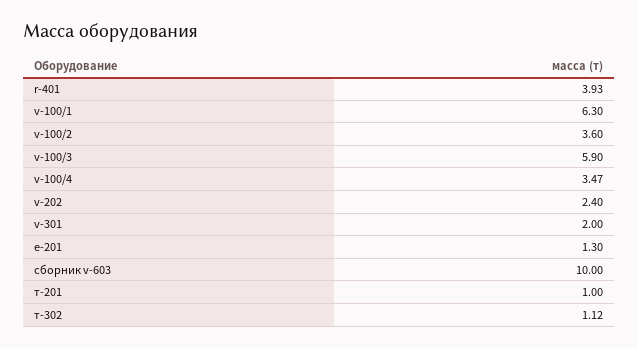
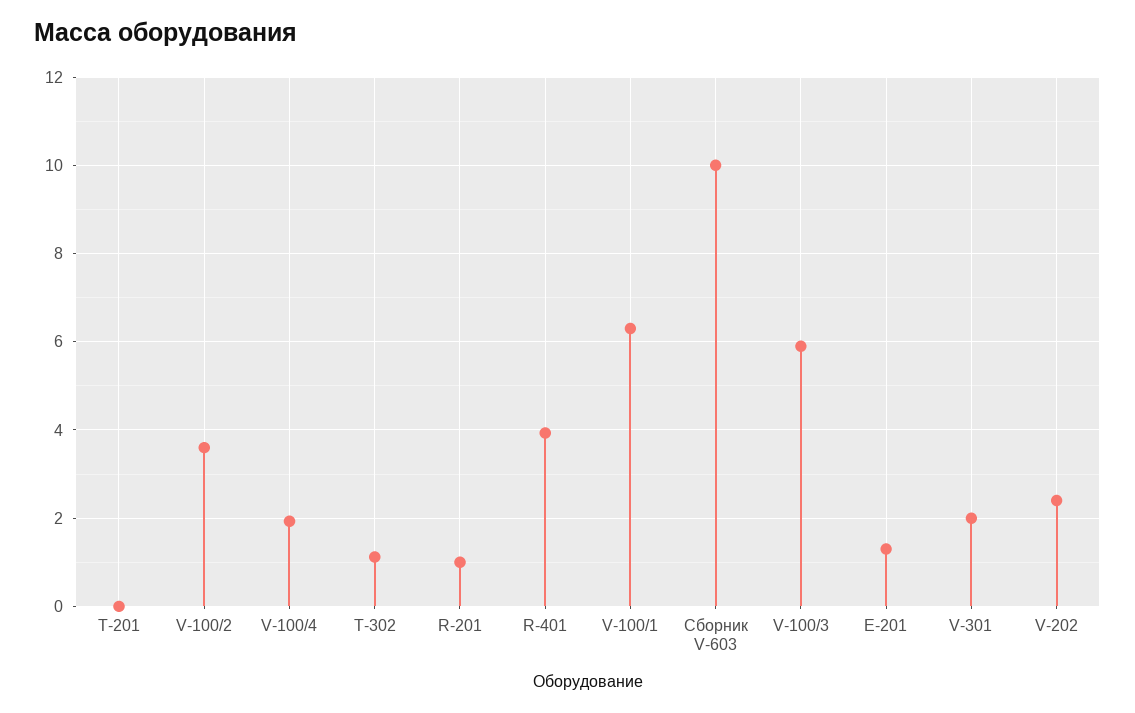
v-100/4: 3.47 -> 2
т-201: 1 -> 0
R-201: none -> 1

